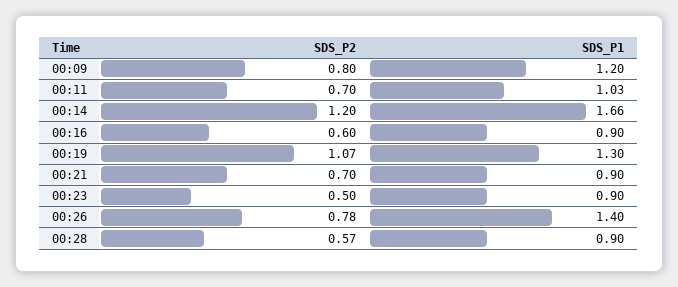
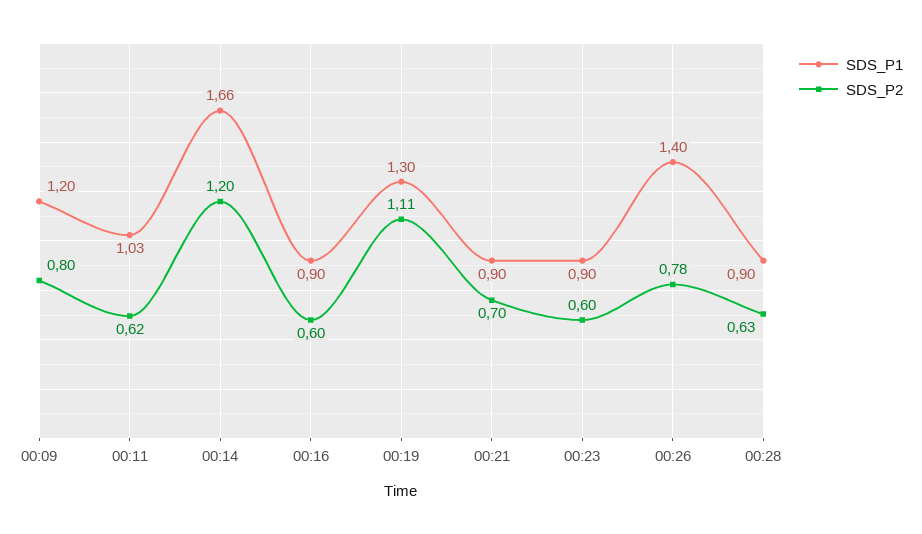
SDS_P2, 00:11: 0.7 -> 0.62
SDS_P2, 00:19: 1.07 -> 1.11
SDS_P2, 00:23: 0.5 -> 0.6
SDS_P2, 00:28: 0.57 -> 0.63

